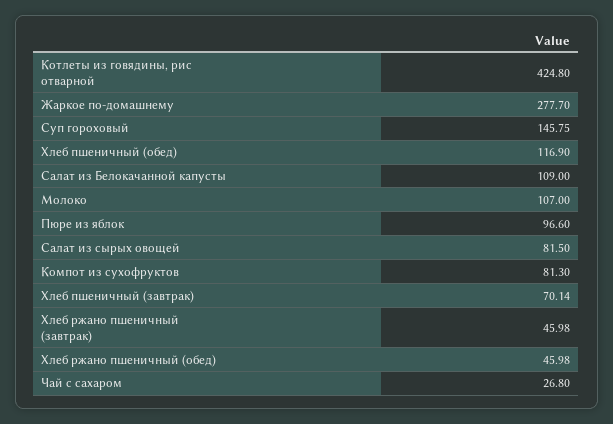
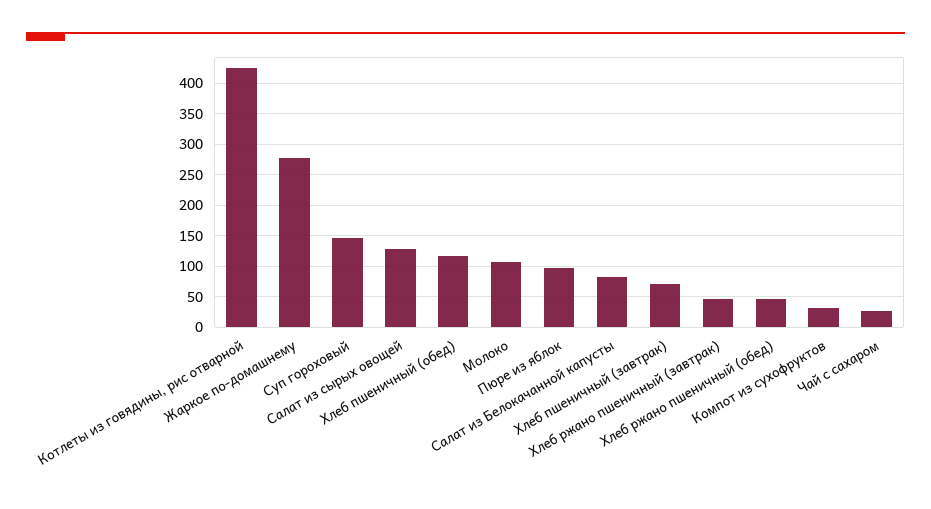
Салат из Белокачанной капусты: 109 -> 80
Салат из сырых овощей: 81.5 -> 130
Компот из сухофруктов: 81.3 -> 30

